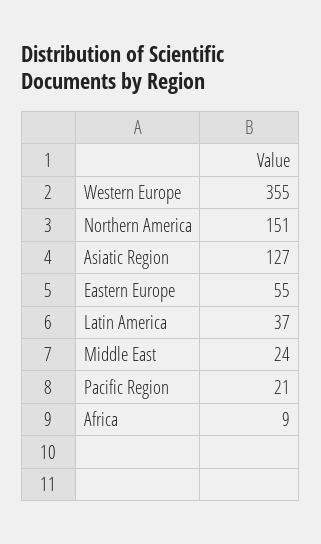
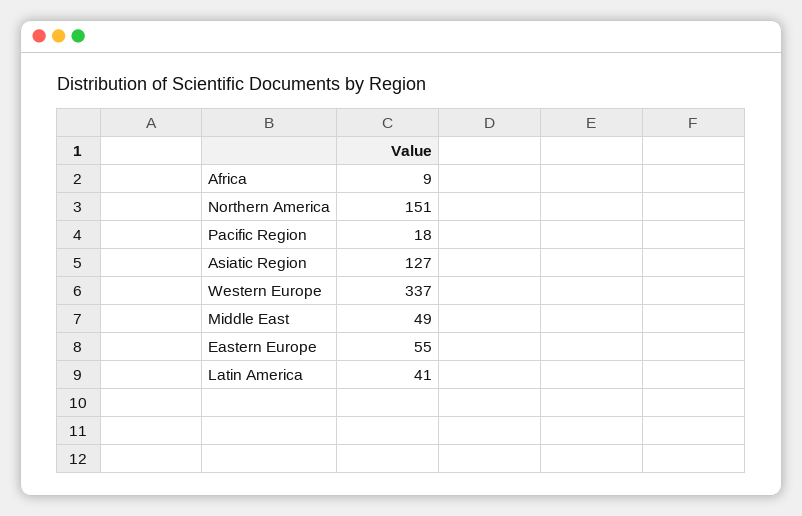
Western Europe: 355 -> 337
Latin America: 37 -> 41
Middle East: 24 -> 49
Pacific Region: 21 -> 18

